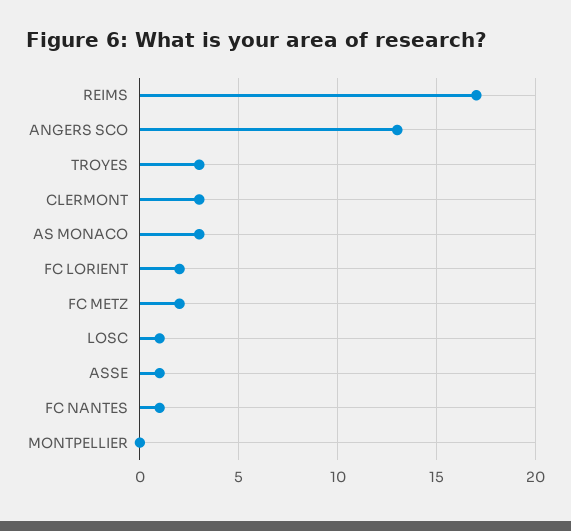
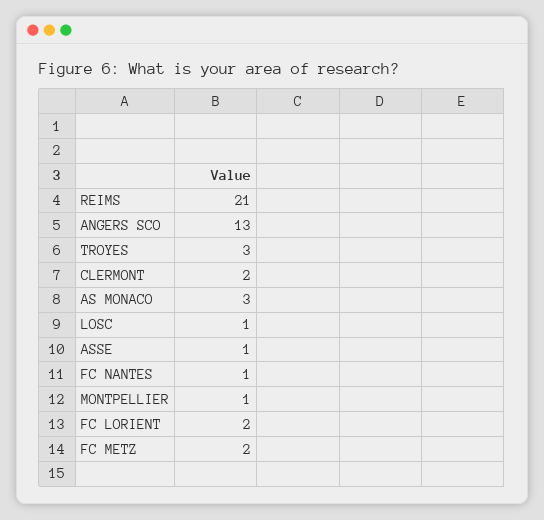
REIMS: 17 -> 21
CLERMONT: 3 -> 2
MONTPELLIER: 0 -> 1

